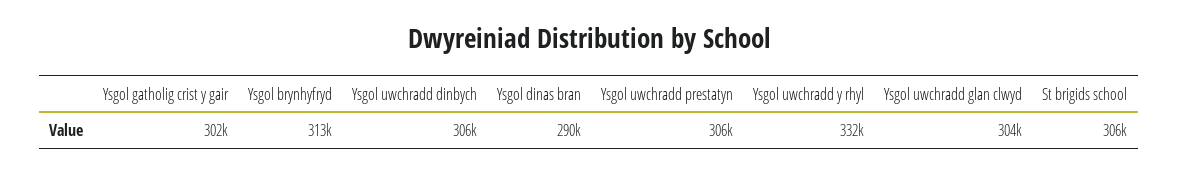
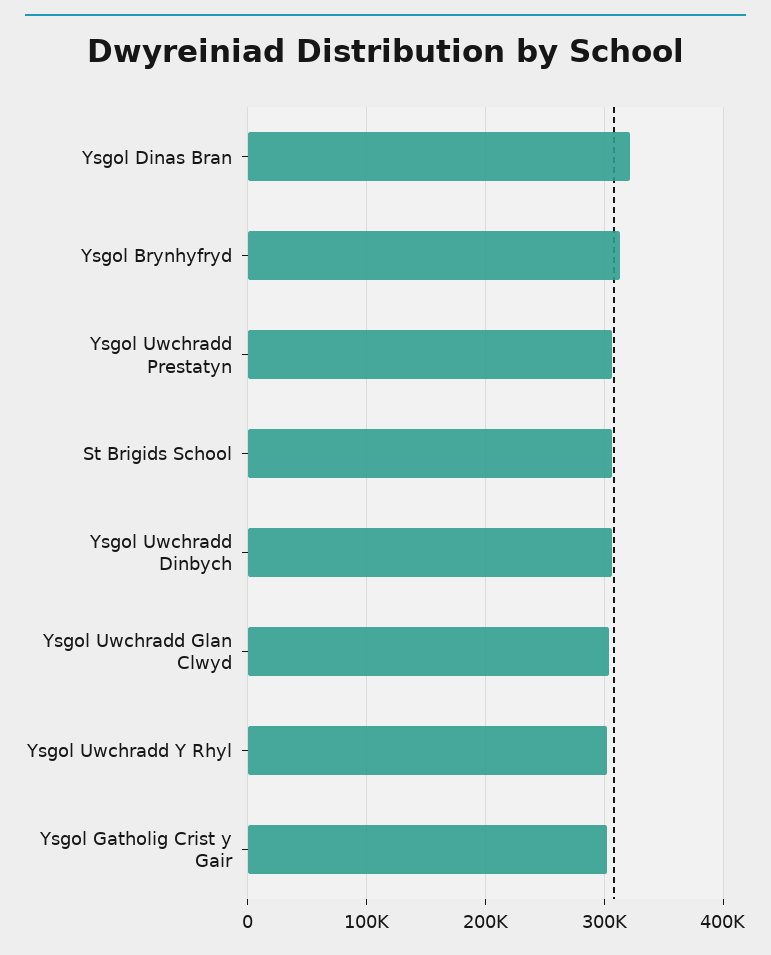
Ysgol dinas bran: 290000 -> 320000
Ysgol uwchradd y rhyl: 332000 -> 300000

